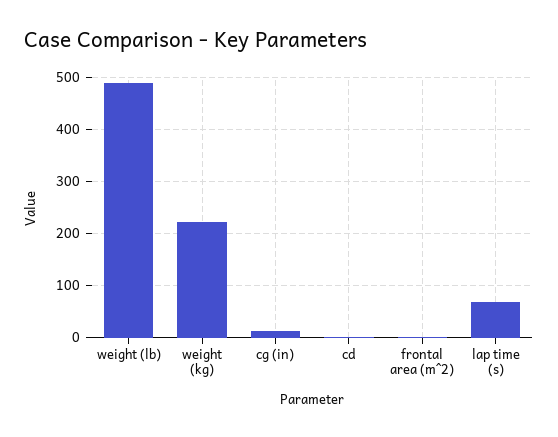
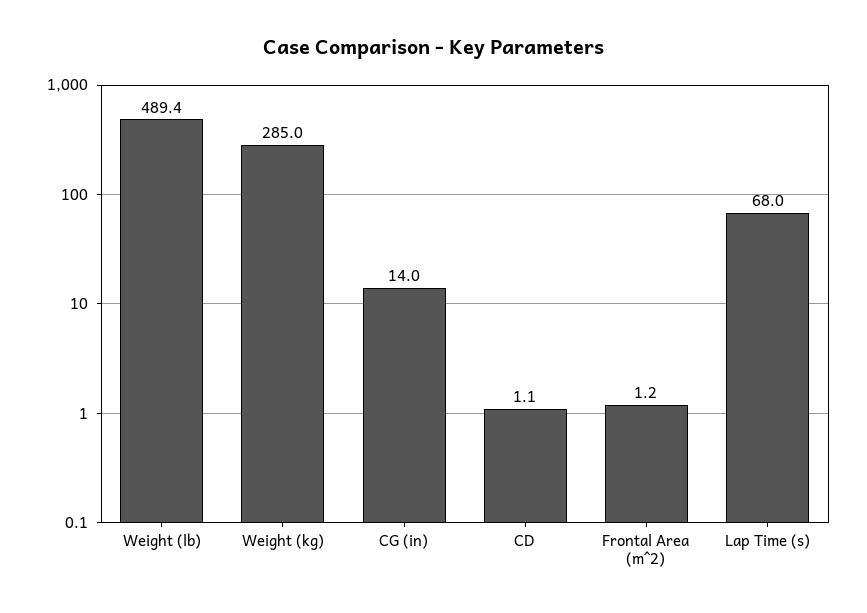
weight (kg): 220 -> 285

